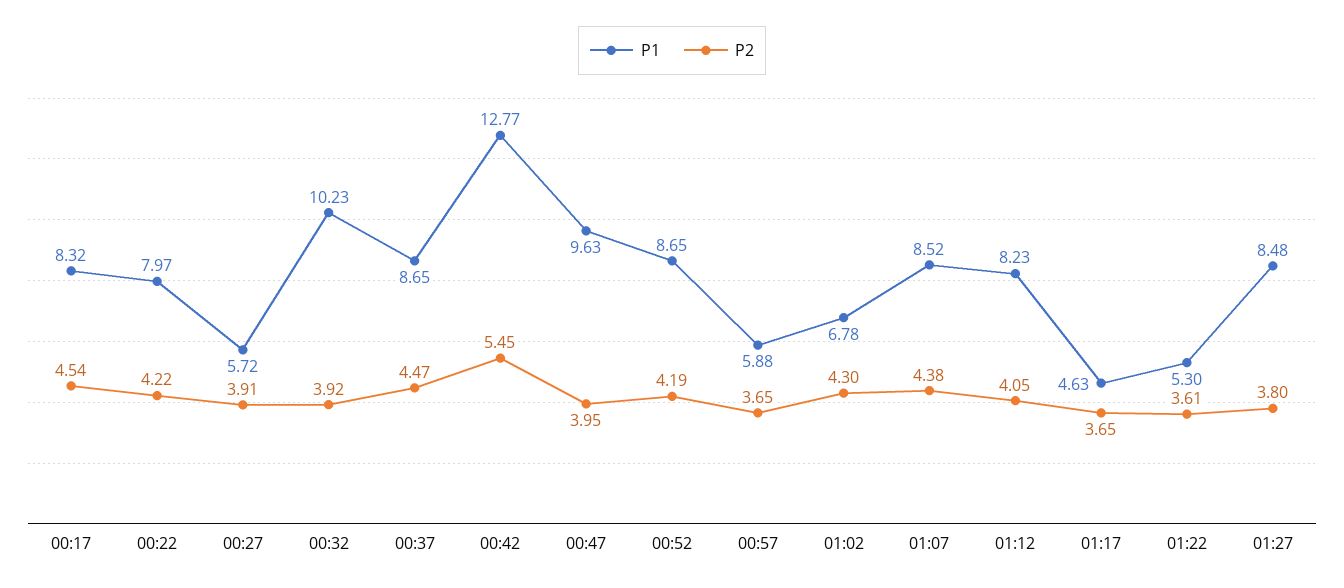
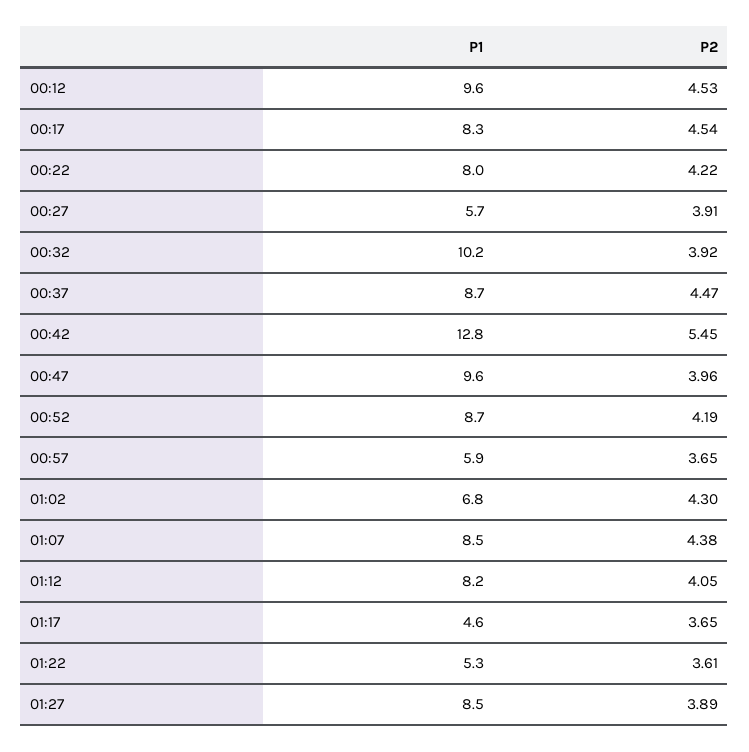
P2, 00:47: 3.95 -> 3.96
P2, 01:27: 3.8 -> 3.89
P1, 00:12: none -> 9.6
P2, 00:12: none -> 4.53

